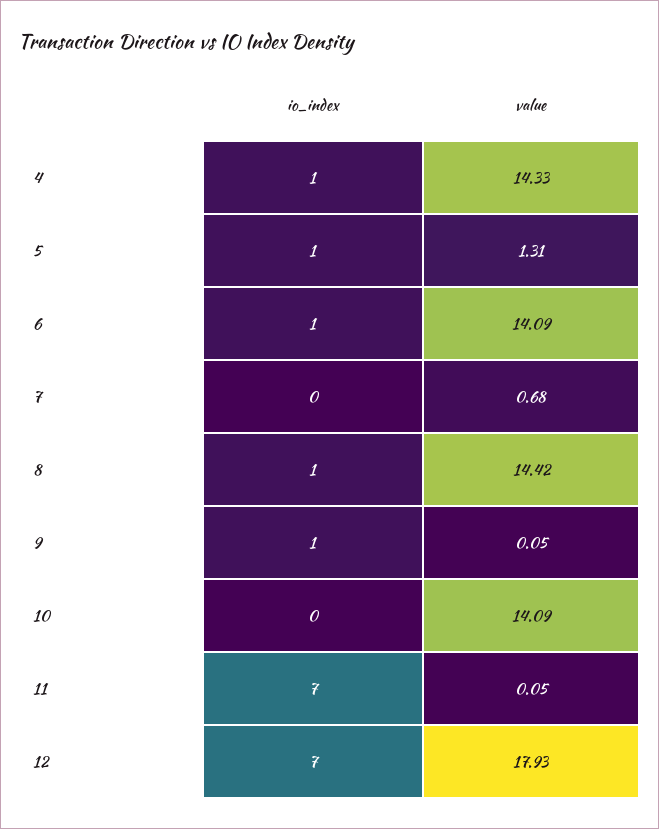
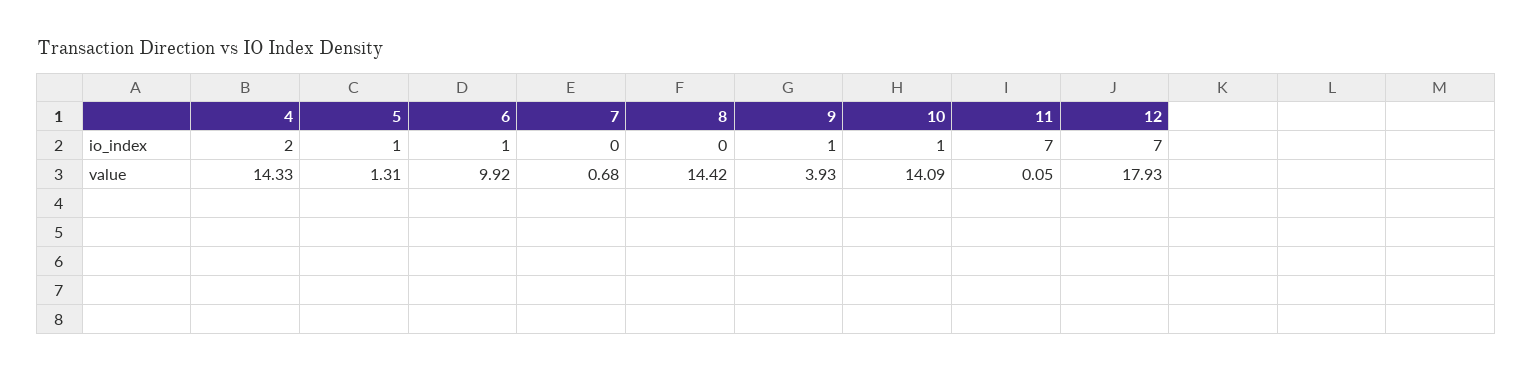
io_index, 4: 1 -> 2
value, 6: 14.09 -> 9.92
io_index, 8: 1 -> 0
value, 9: 0.05 -> 3.93
io_index, 10: 0 -> 1

